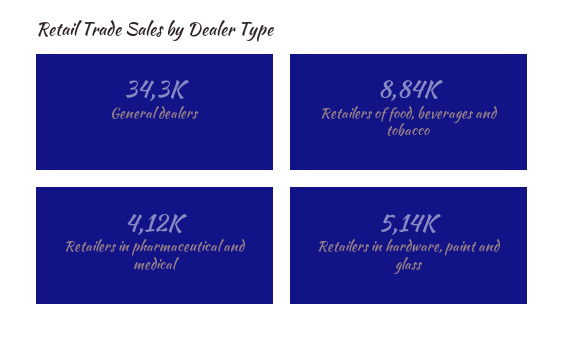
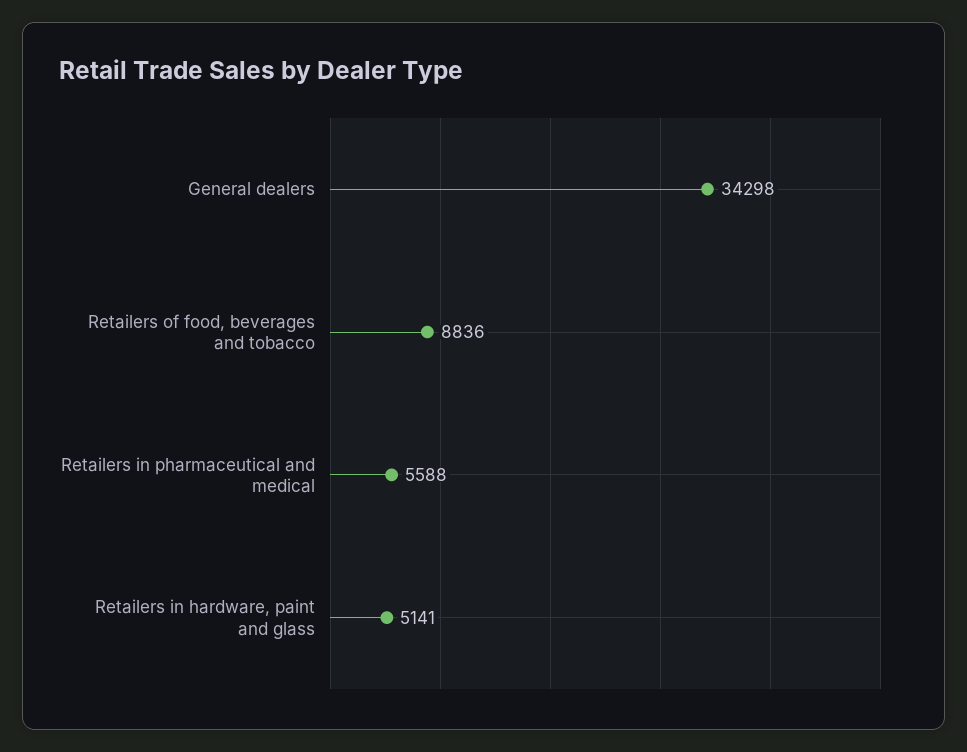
Retailers in pharmaceutical and medical: 4120 -> 5588

